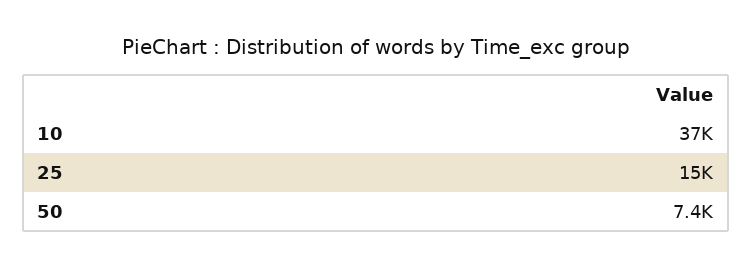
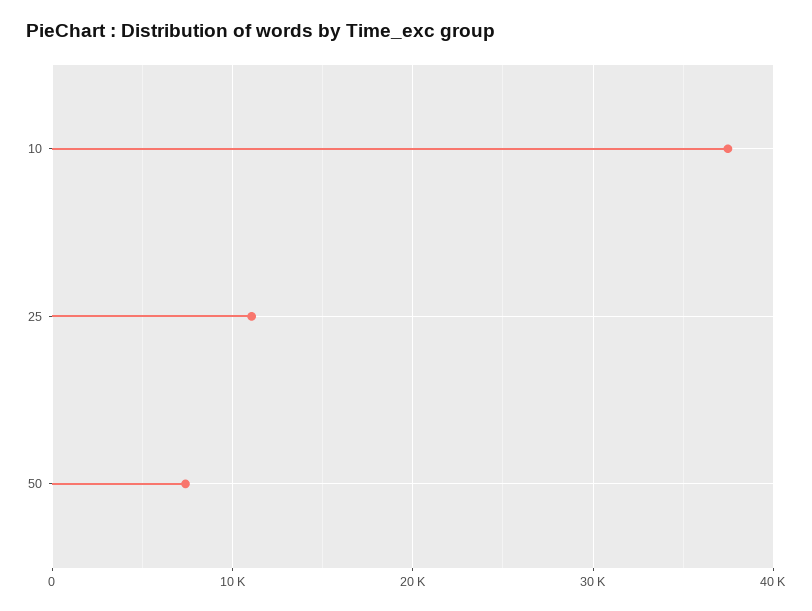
25: 15000 -> 11000

